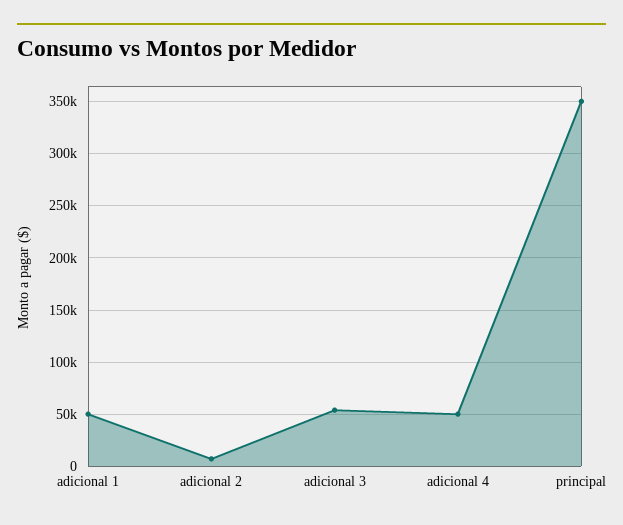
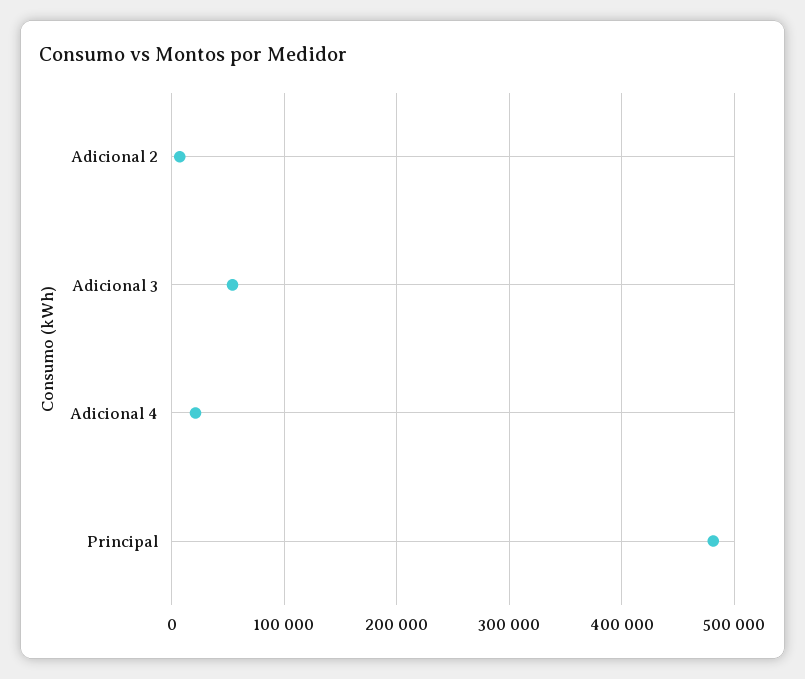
adicional 1: 50000 -> none
adicional 4: 50000 -> 20000
principal: 350000 -> 480000

